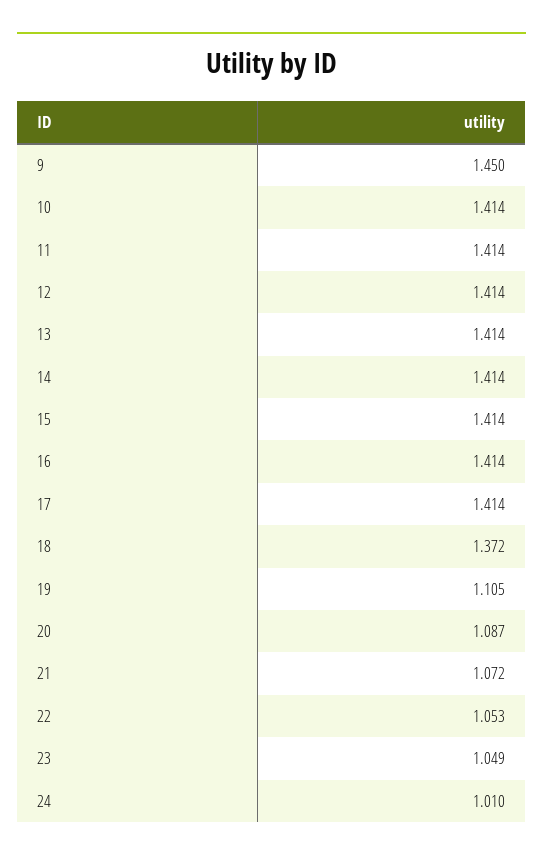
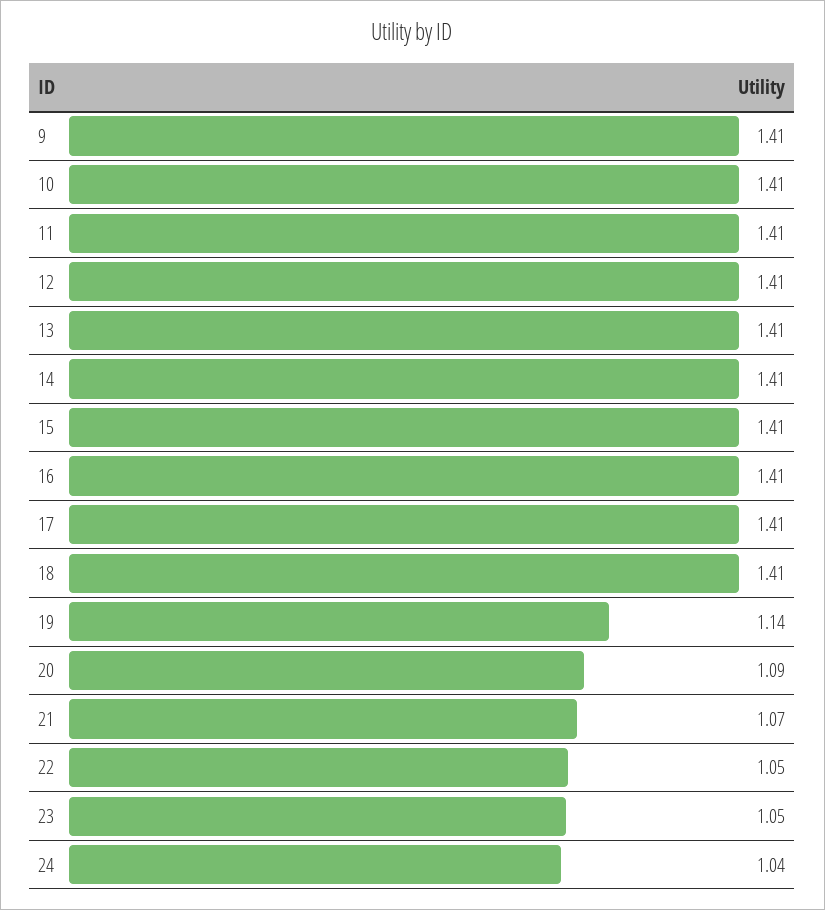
9: 1.45 -> 1.41
18: 1.372 -> 1.41
19: 1.105 -> 1.14
24: 1.01 -> 1.04

